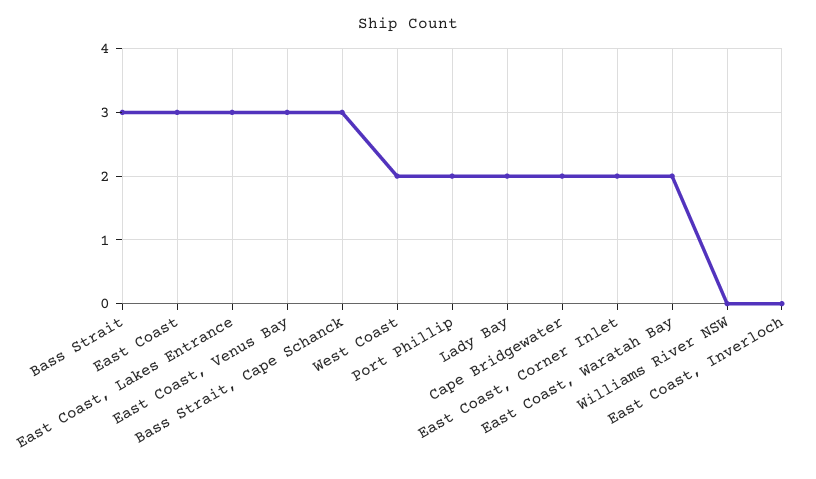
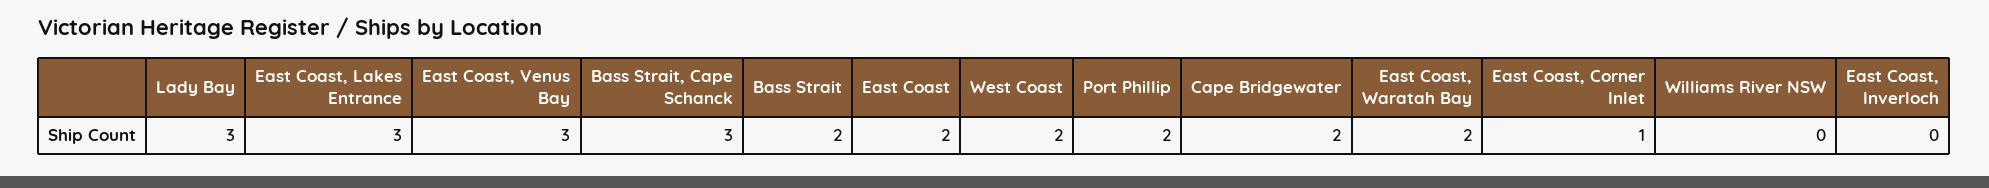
Bass Strait: 3 -> 2
East Coast: 3 -> 2
Lady Bay: 2 -> 3
East Coast, Corner Inlet: 2 -> 1

